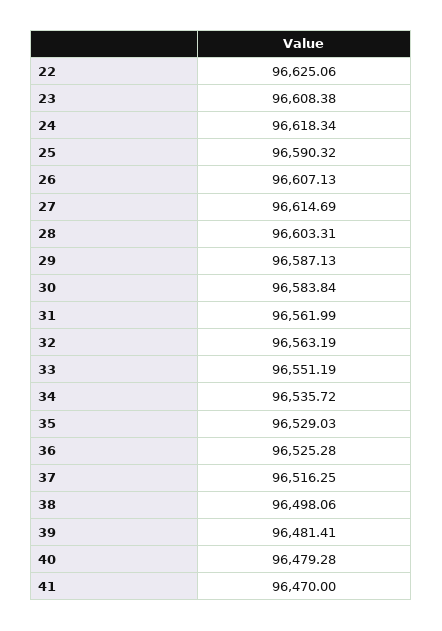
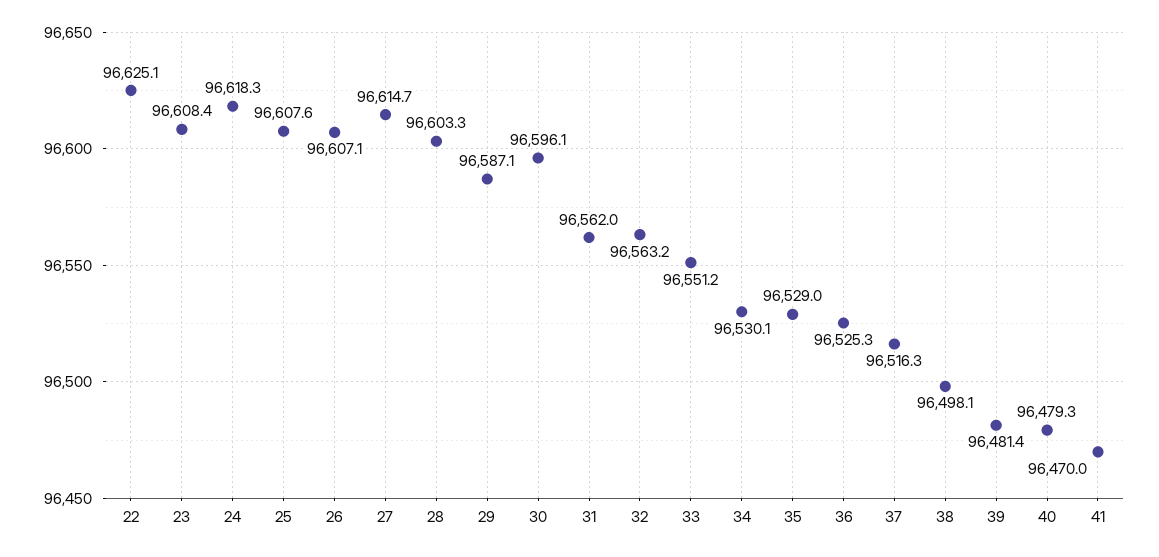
25: 96590.32 -> 96607.6
30: 96583.84 -> 96596.1
34: 96535.72 -> 96530.1

